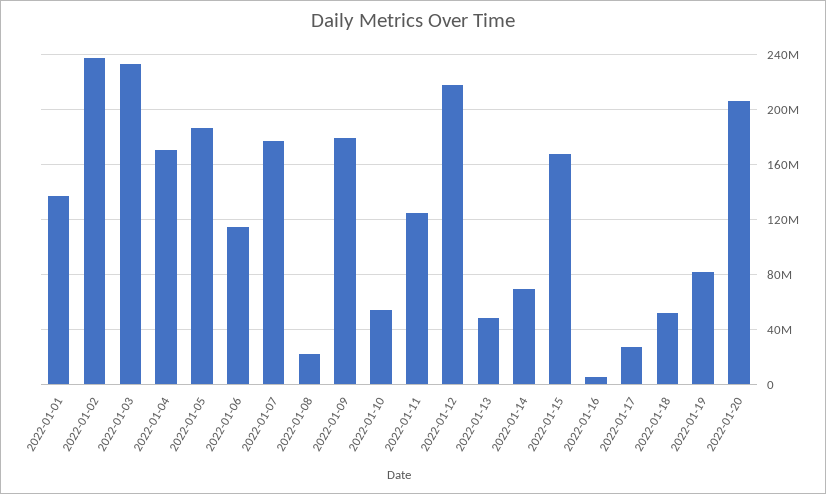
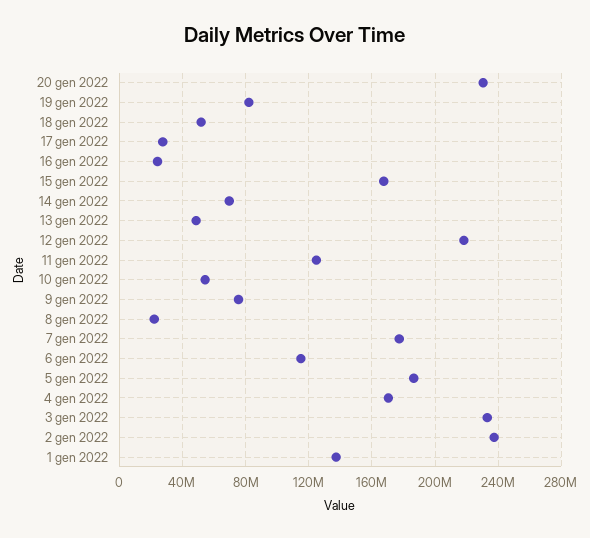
2022-01-09: 180000000 -> 75000000
2022-01-16: 5000000 -> 25000000
2022-01-20: 205000000 -> 230000000

